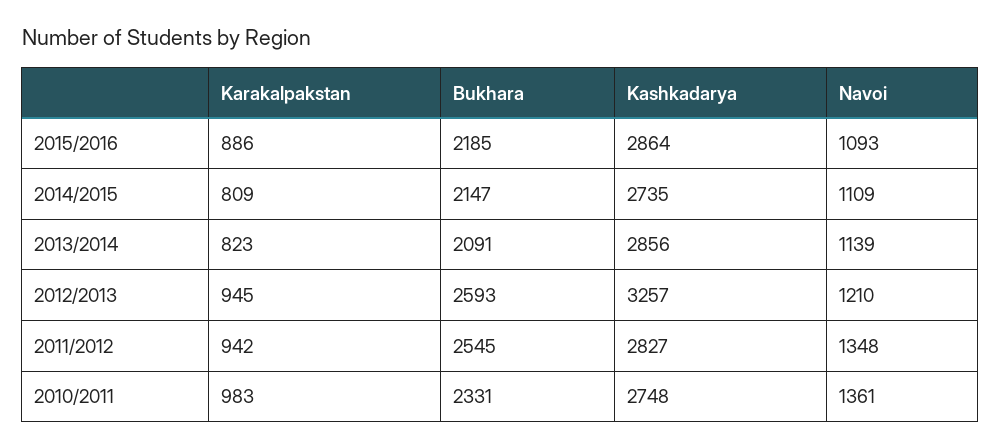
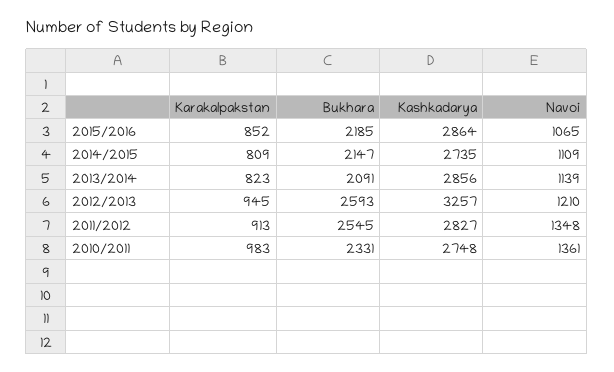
Karakalpakstan, 2015/2016: 886 -> 852
Navoi, 2015/2016: 1093 -> 1065
Karakalpakstan, 2011/2012: 942 -> 913

